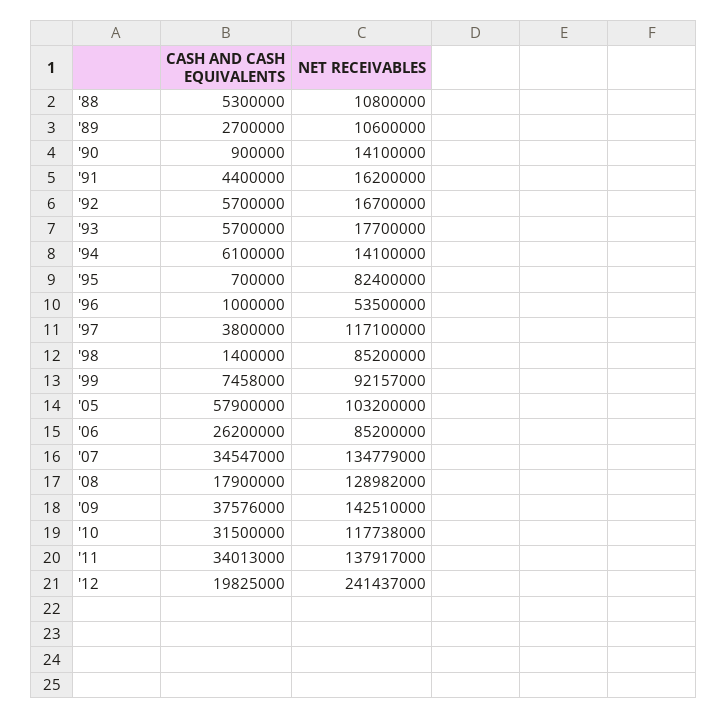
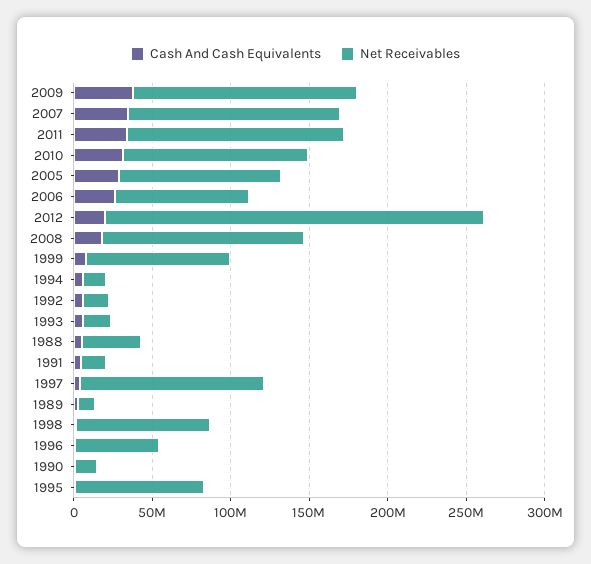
NET RECEIVABLES, '88: 10800000 -> 40000000
CASH AND CASH EQUIVALENTS, '05: 57900000 -> 30000000

